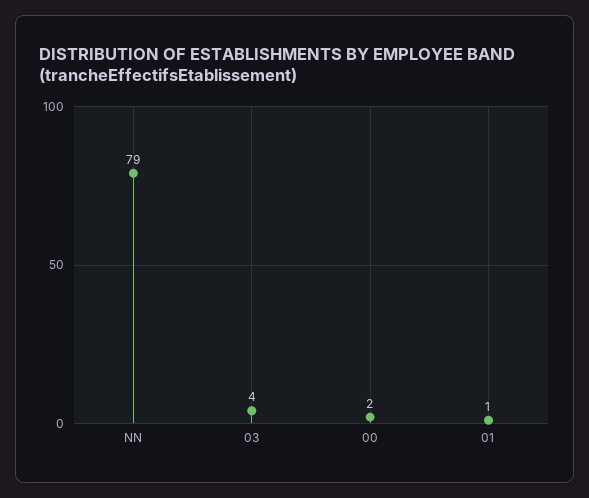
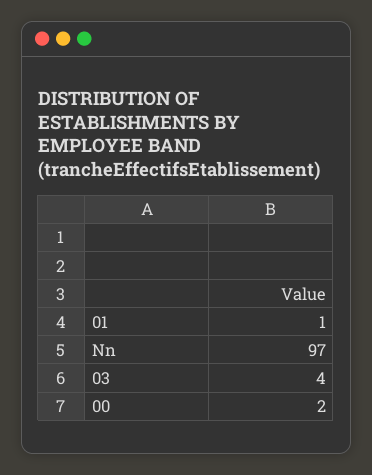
NN: 79 -> 97

